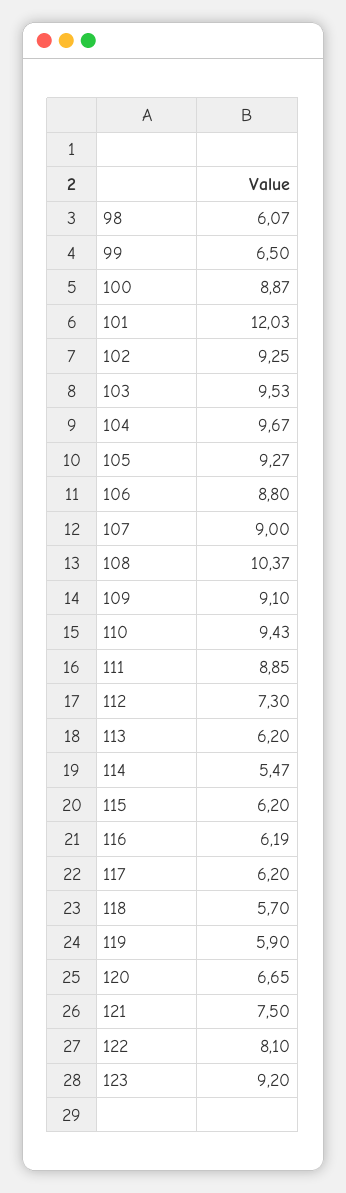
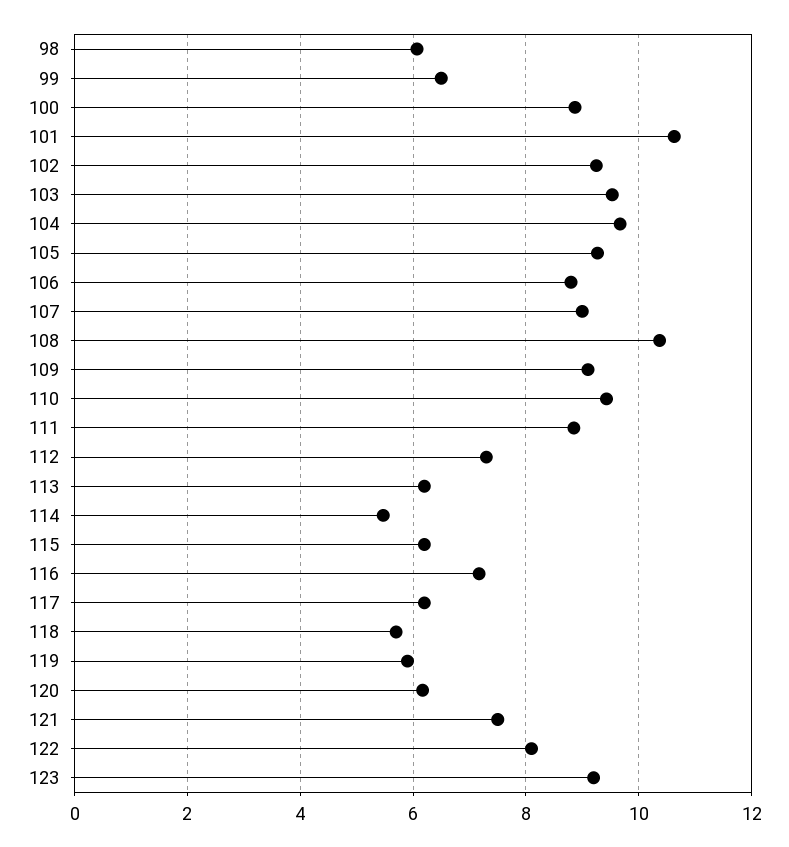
101: 12.03 -> 10.6
116: 6.19 -> 7.2
120: 6.65 -> 6.2

